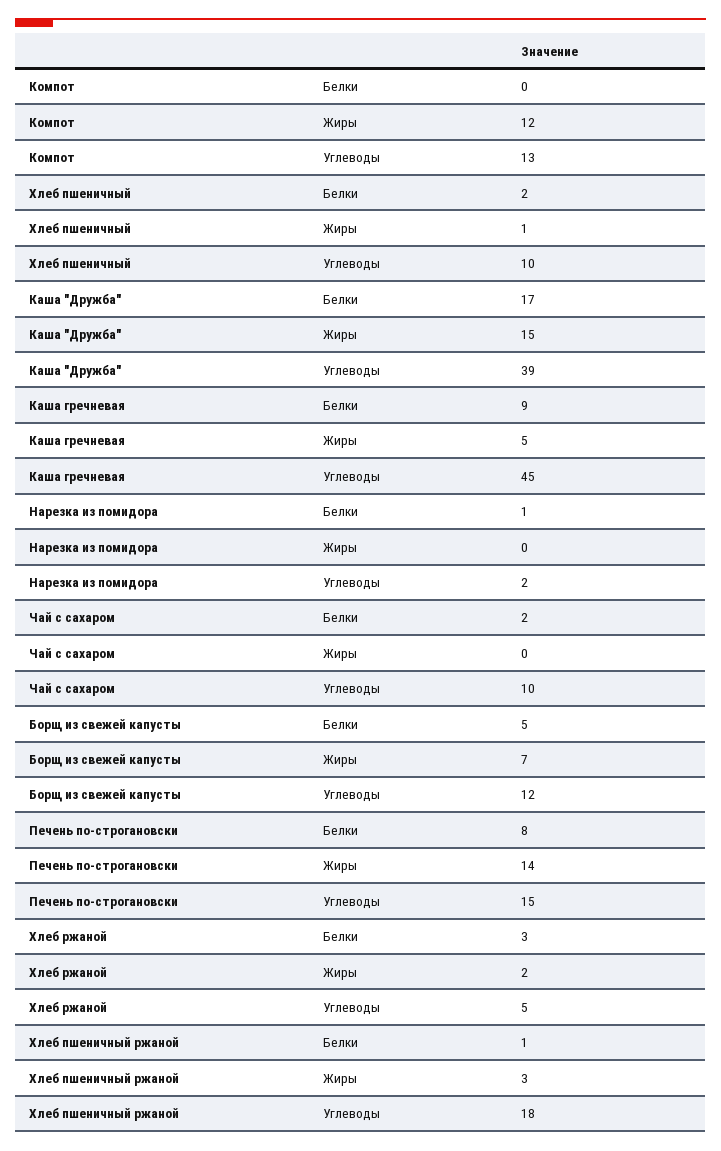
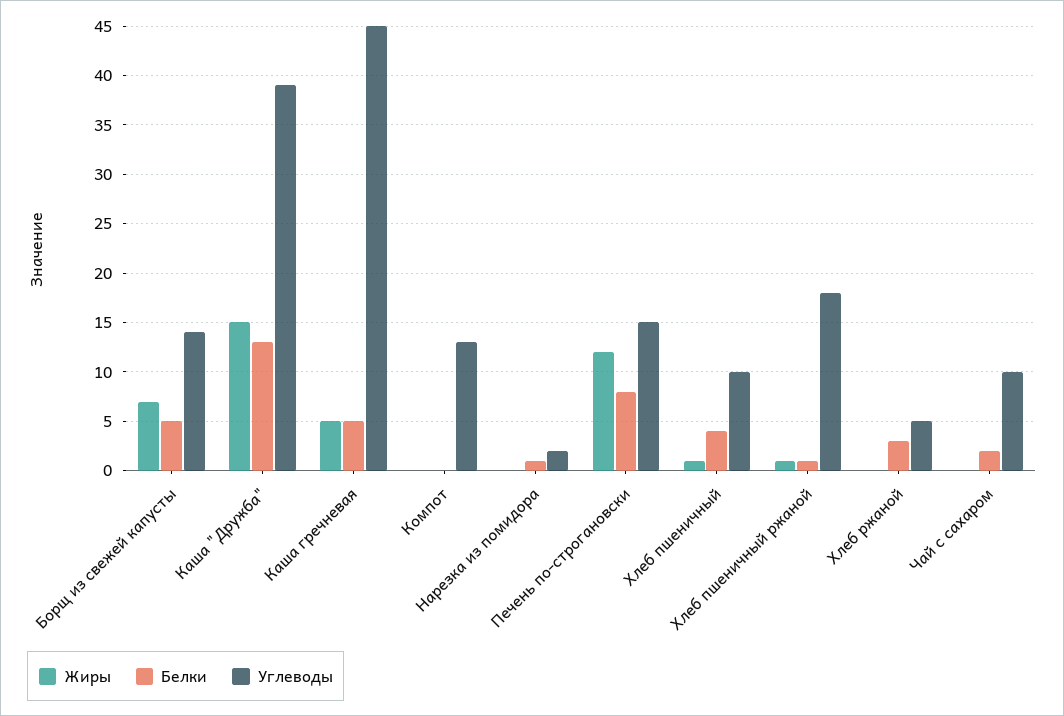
Жиры, Компот: 12 -> 0
Белки, Хлеб пшеничный: 2 -> 4
Белки, Каша "Дружба": 17 -> 13
Белки, Каша гречневая: 9 -> 5
Углеводы, Борщ из свежей капусты: 12 -> 14
Жиры, Печень по-строгановски: 14 -> 12
Жиры, Хлеб ржаной: 2 -> 0
Жиры, Хлеб пшеничный ржаной: 3 -> 1

